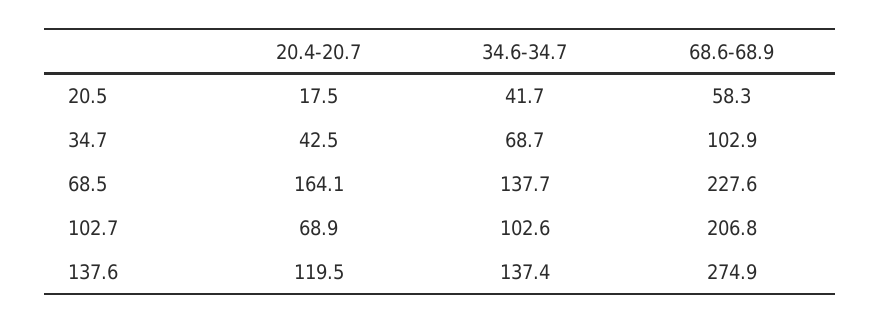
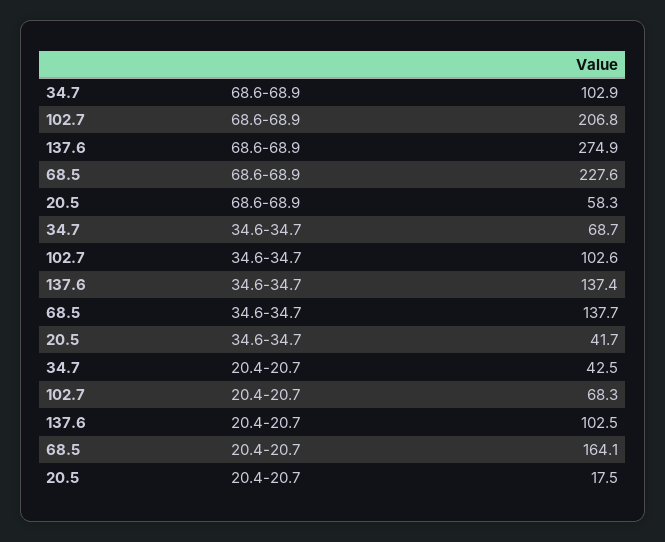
20.4-20.7, 102.7: 68.9 -> 68.3
20.4-20.7, 137.6: 119.5 -> 102.5

